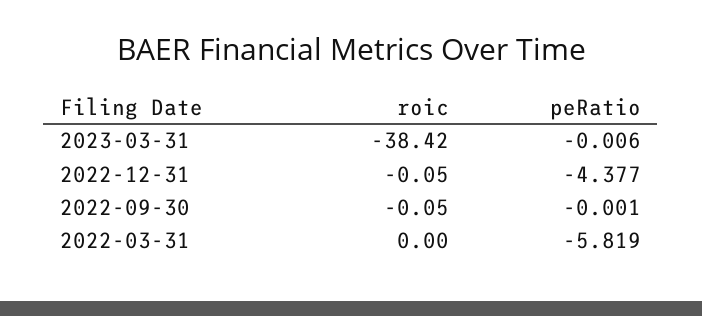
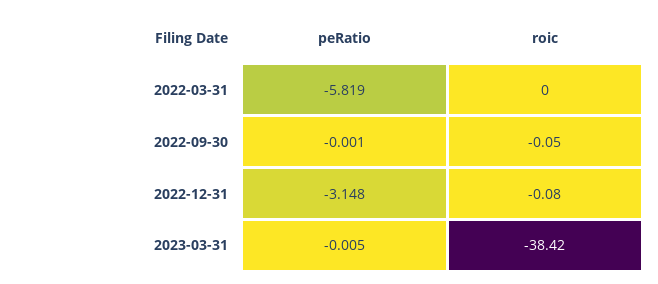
peRatio, 2023-03-31: -0.006 -> -0.005
roic, 2022-12-31: -0.05 -> -0.08
peRatio, 2022-12-31: -4.377 -> -3.148

